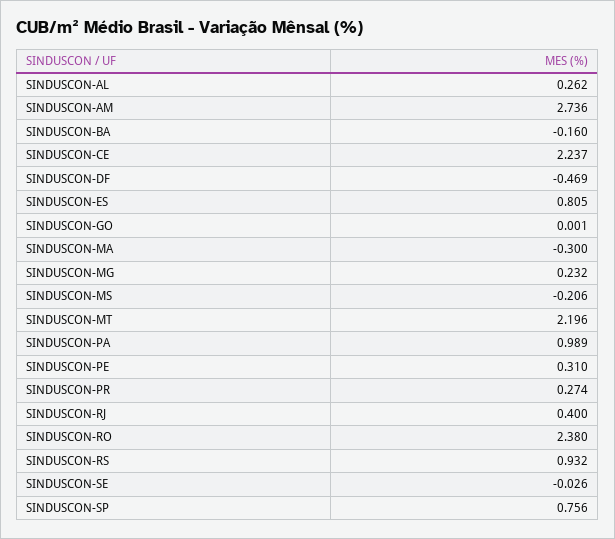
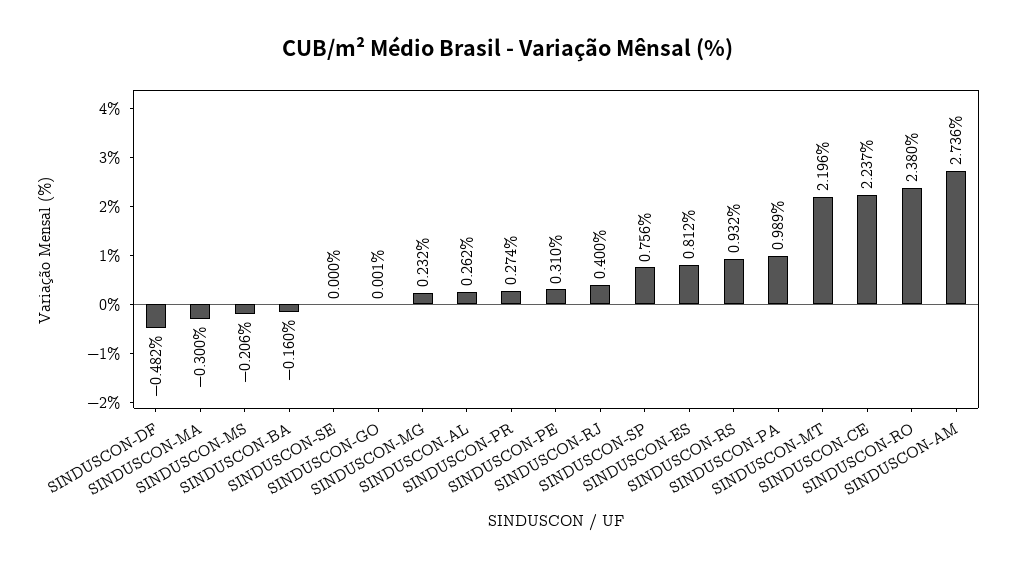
SINDUSCON-DF: -0.469 -> -0.482
SINDUSCON-ES: 0.805 -> 0.812
SINDUSCON-SE: -0.026 -> 0

